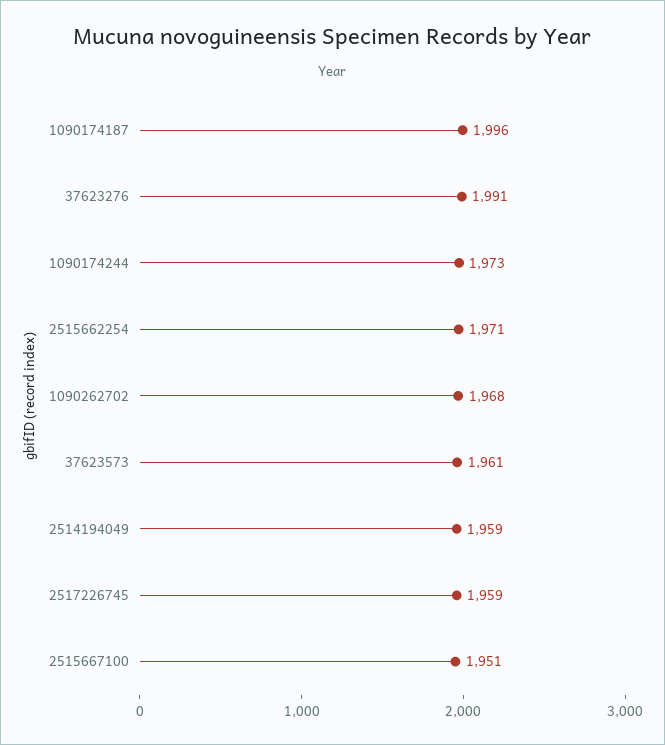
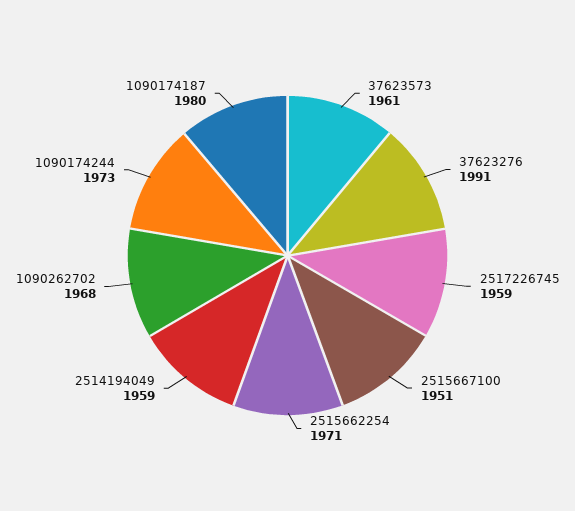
1090174187: 1996 -> 1980

